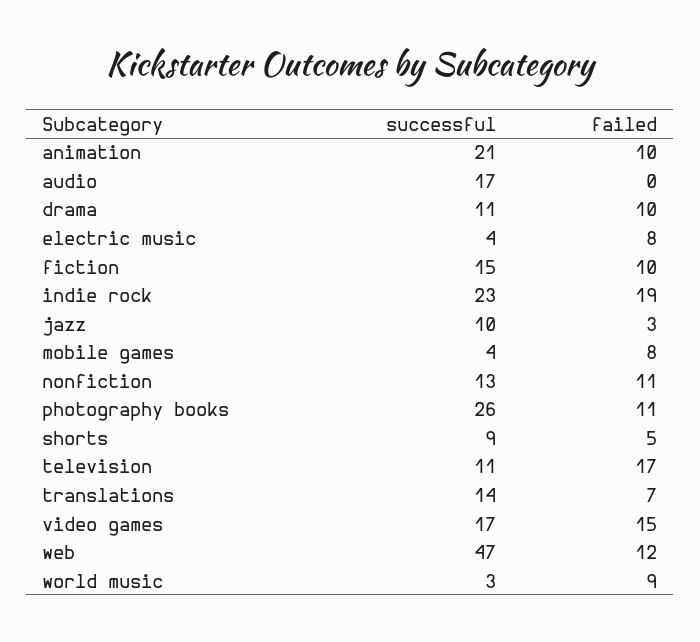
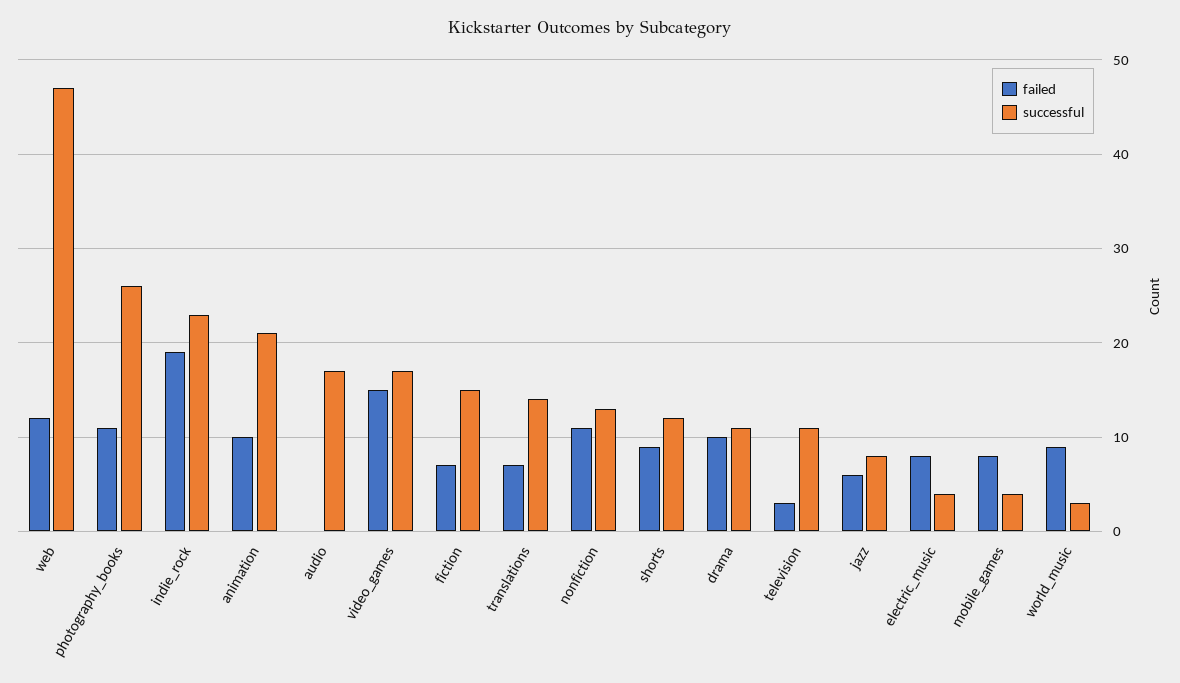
failed, fiction: 10 -> 7
successful, jazz: 10 -> 8
failed, jazz: 3 -> 6
successful, shorts: 9 -> 12
failed, shorts: 5 -> 9
failed, television: 17 -> 3

